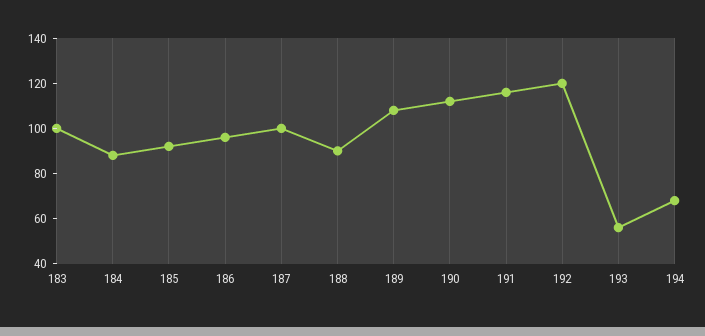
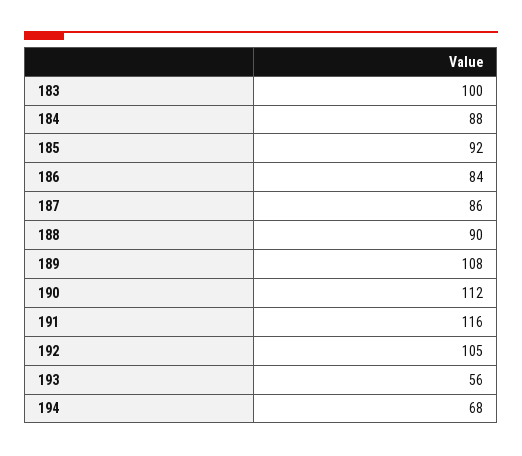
186: 95 -> 84
187: 100 -> 86
192: 120 -> 105

